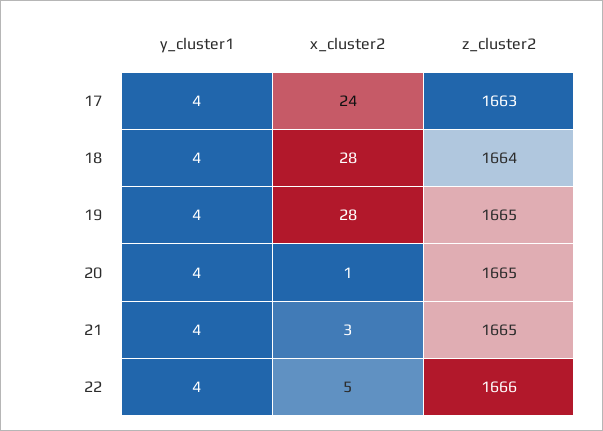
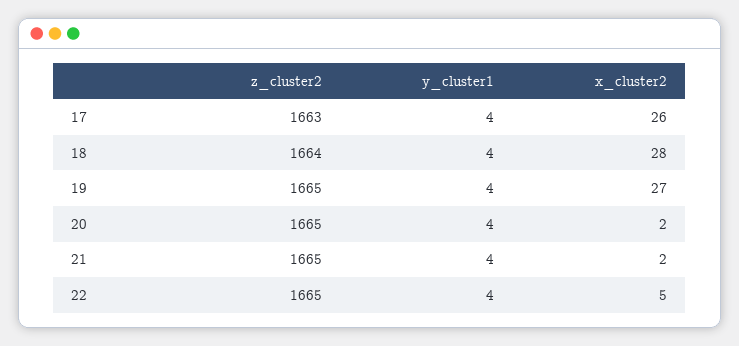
x_cluster2, 17: 24 -> 26
x_cluster2, 19: 28 -> 27
x_cluster2, 20: 1 -> 2
x_cluster2, 21: 3 -> 2
z_cluster2, 22: 1666 -> 1665

